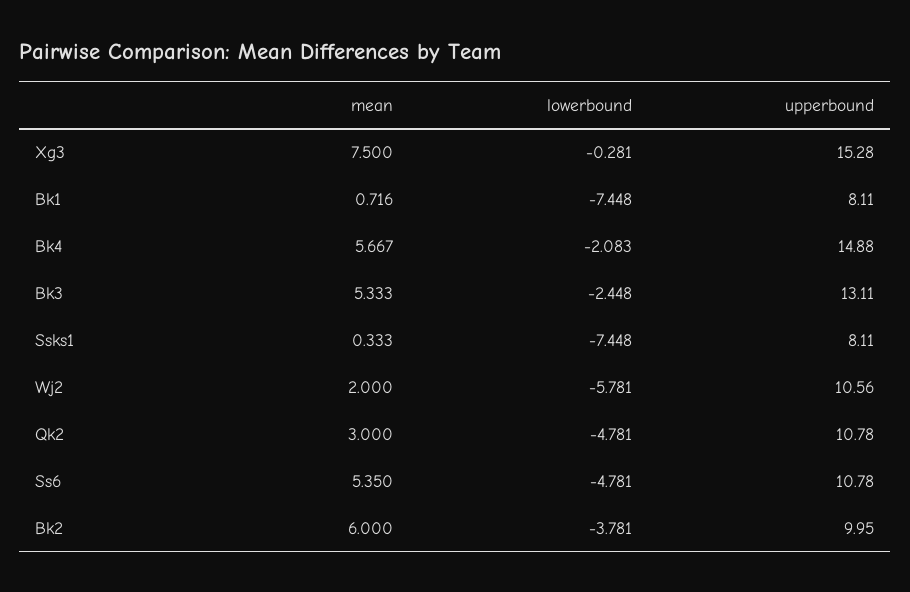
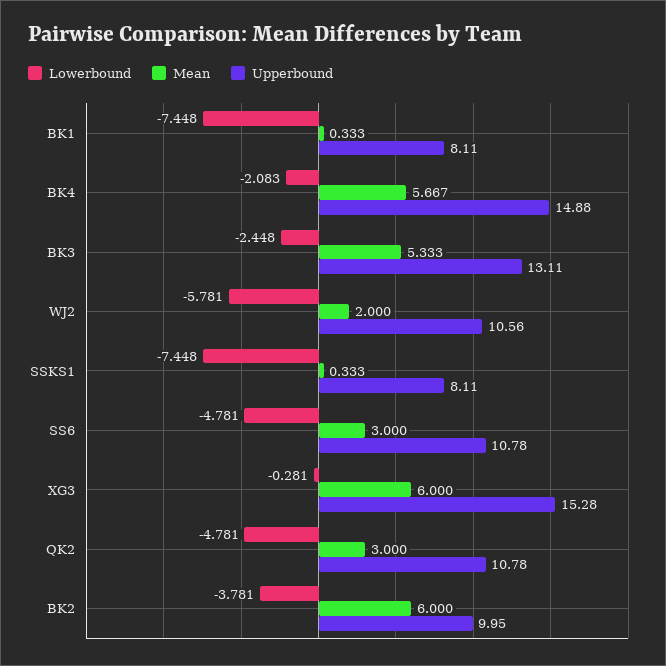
mean, Xg3: 7.5 -> 6
mean, Bk1: 0.716 -> 0.333
mean, Ss6: 5.35 -> 3

